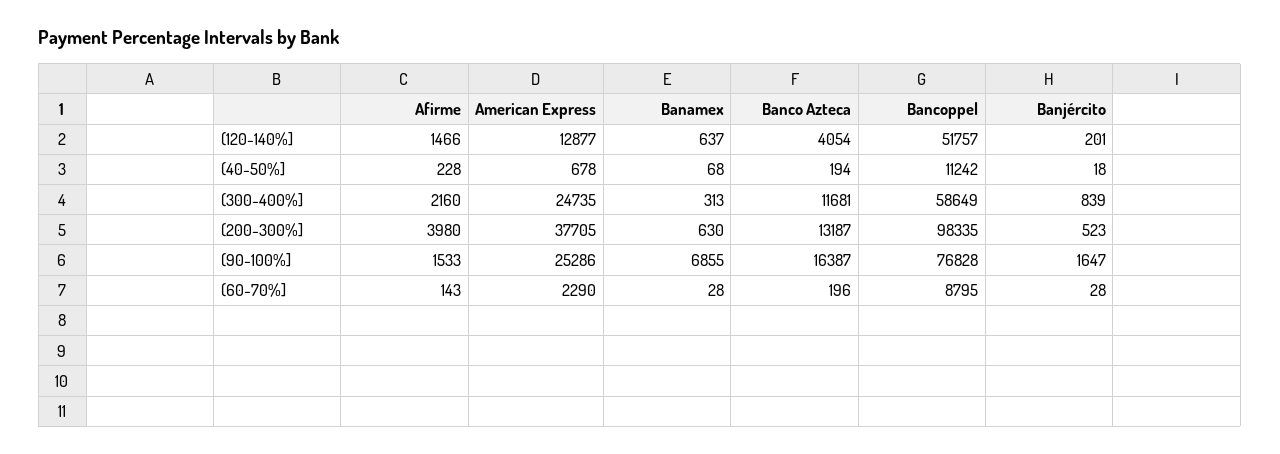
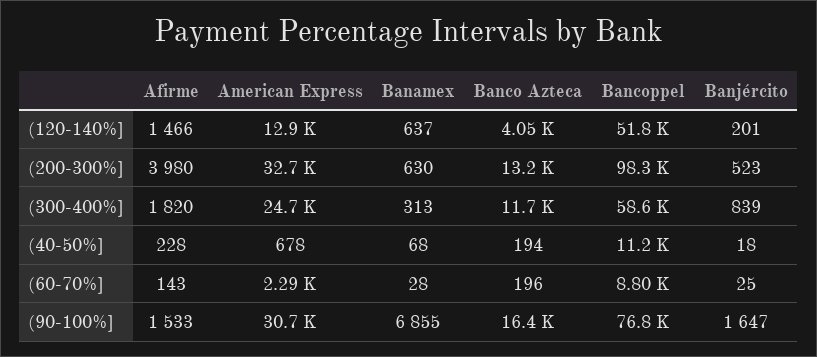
Afirme, (300-400%]: 2160 -> 1820
American Express, (200-300%]: 37705 -> 32700
American Express, (90-100%]: 25286 -> 30700
Banjército, (60-70%]: 28 -> 25

